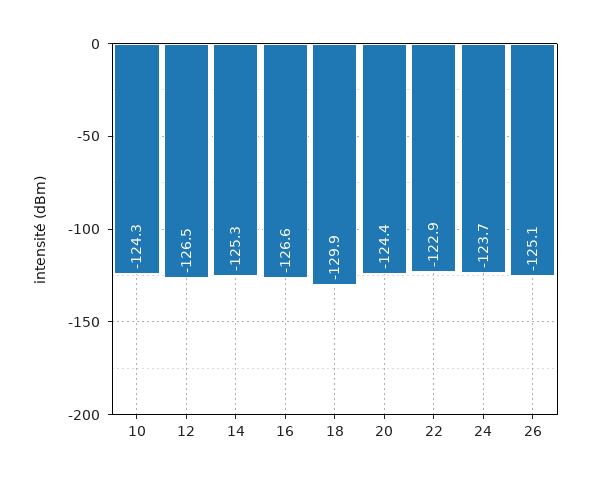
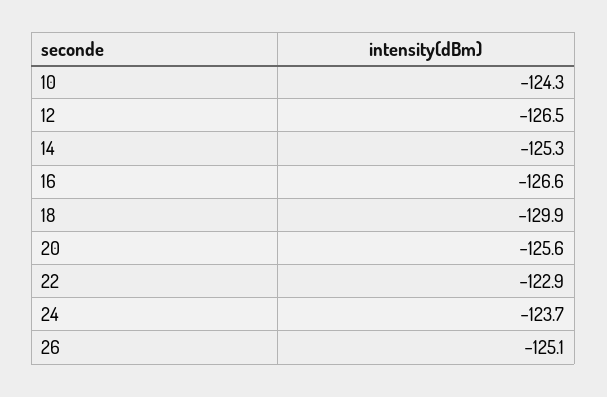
20: -124.4 -> -125.6

